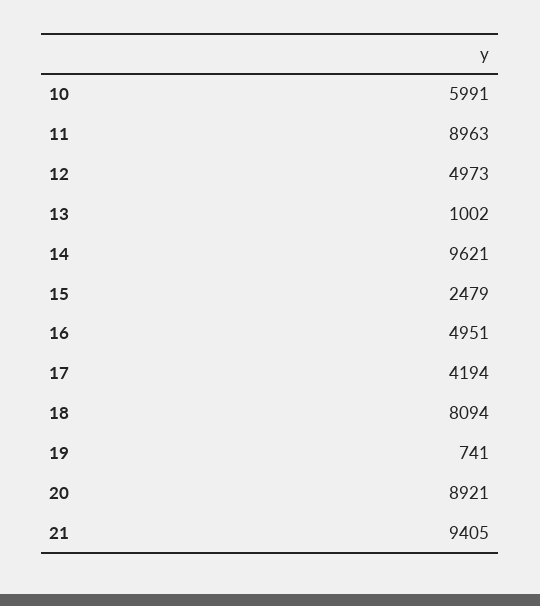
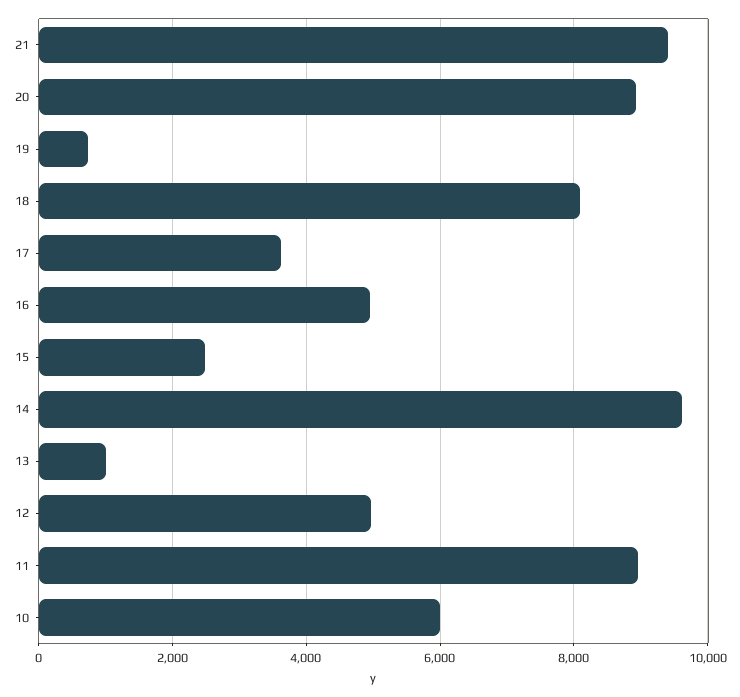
17: 4194 -> 3600

